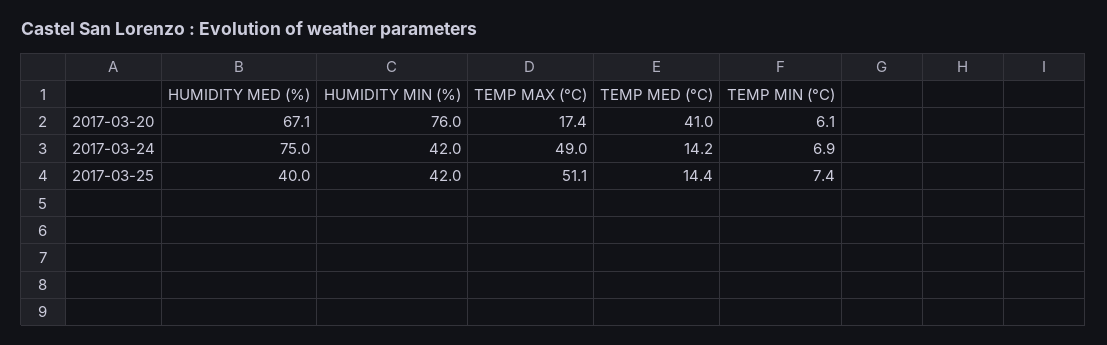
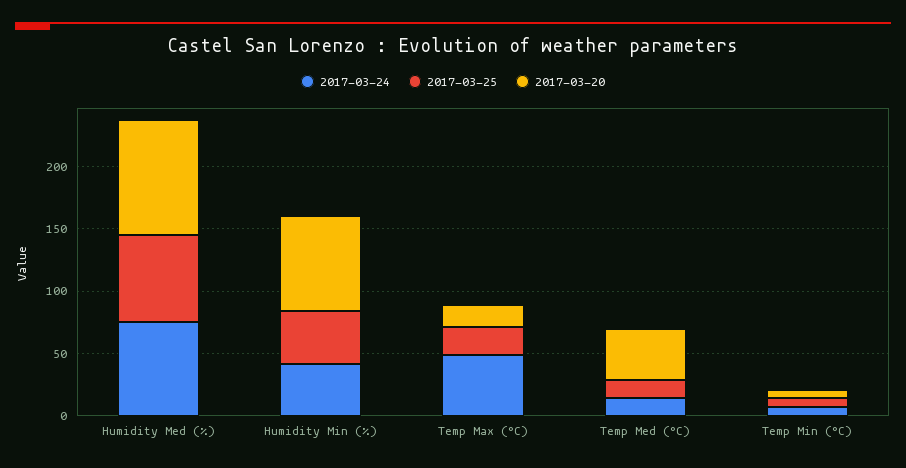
2017-03-20, HUMIDITY MED (%): 67.1 -> 90
2017-03-25, HUMIDITY MED (%): 40 -> 70
2017-03-25, TEMP MAX (°C): 51.1 -> 20

